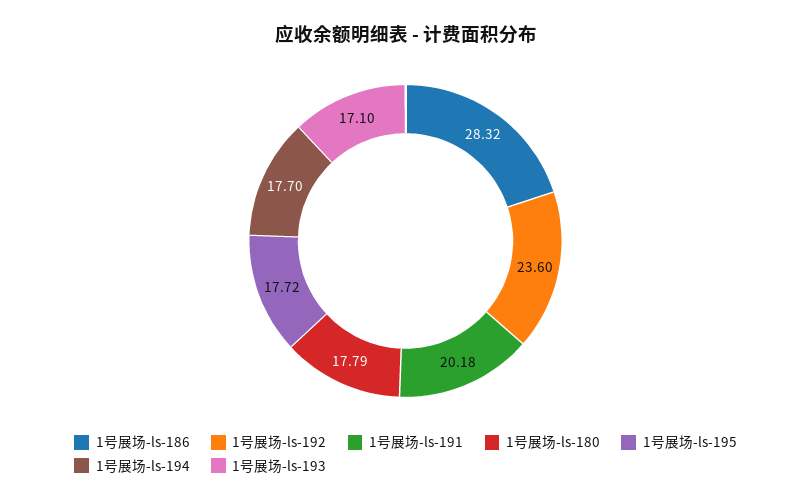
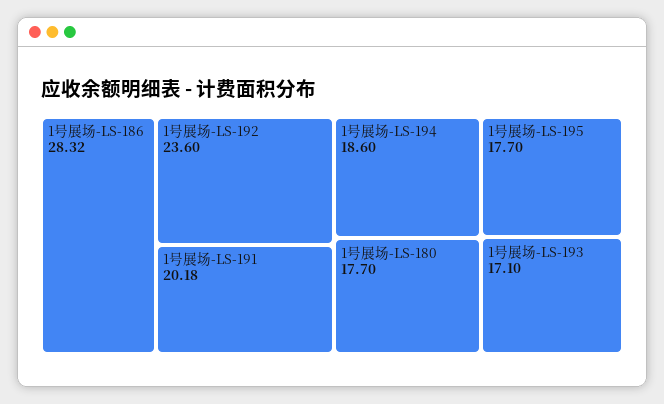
1号展场-ls-180: 17.79 -> 17.7
1号展场-ls-195: 17.72 -> 17.7
1号展场-ls-194: 17.7 -> 18.6

